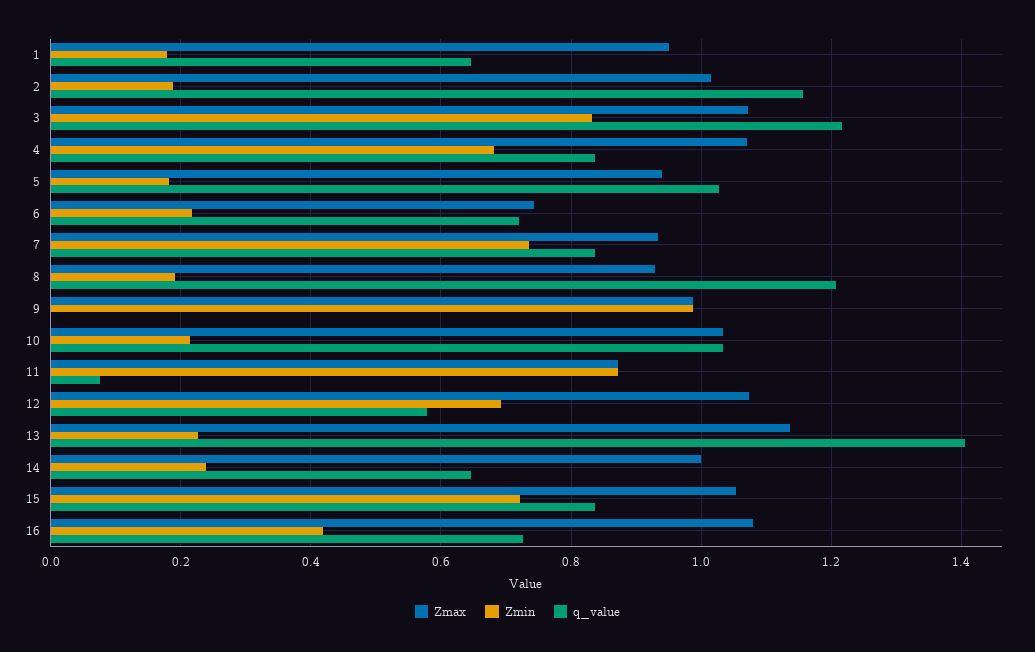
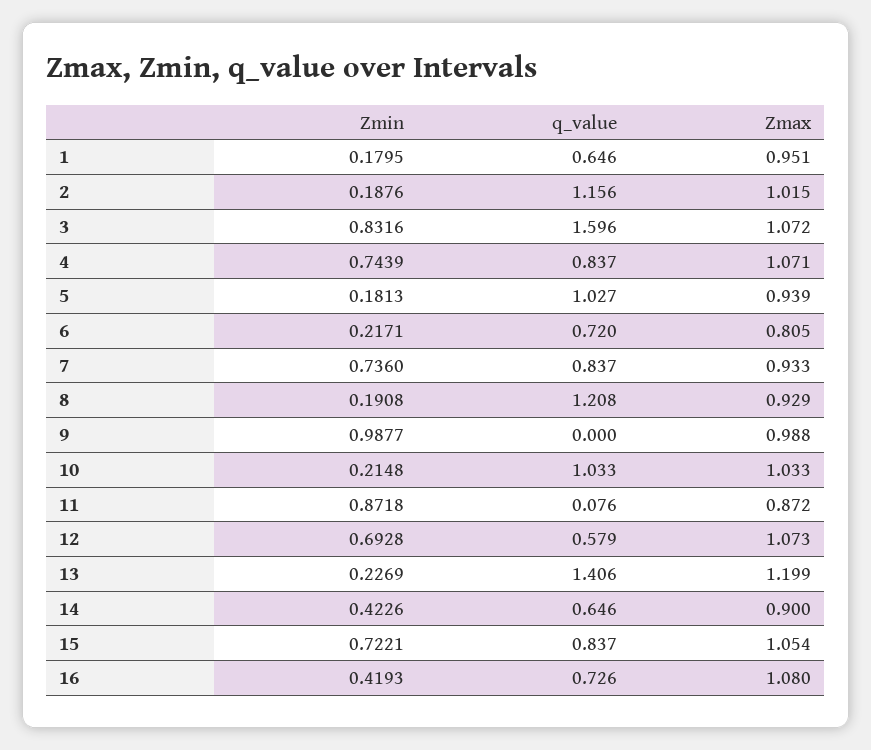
q_value, 3: 1.22 -> 1.596
Zmin, 4: 0.68 -> 0.7439
Zmax, 6: 0.74 -> 0.805
Zmax, 13: 1.14 -> 1.199
Zmax, 14: 1 -> 0.9
Zmin, 14: 0.24 -> 0.4226

